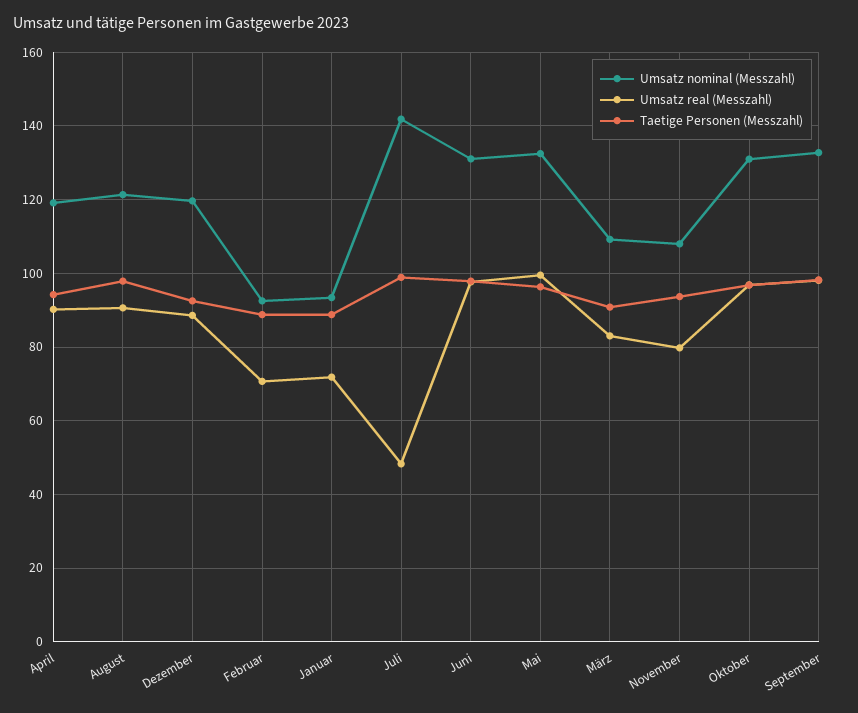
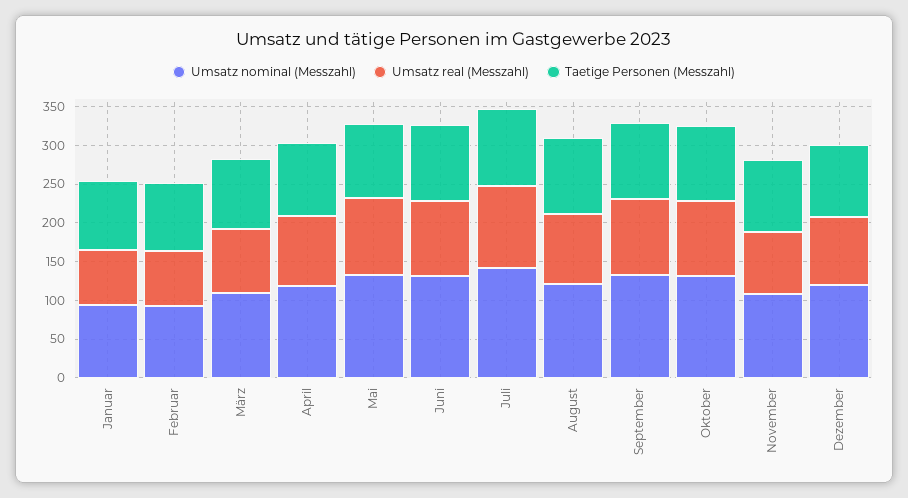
Umsatz real (Messzahl), Juli: 48 -> 100

